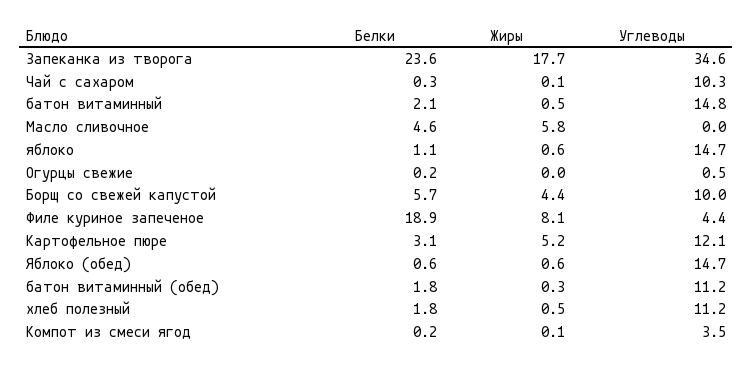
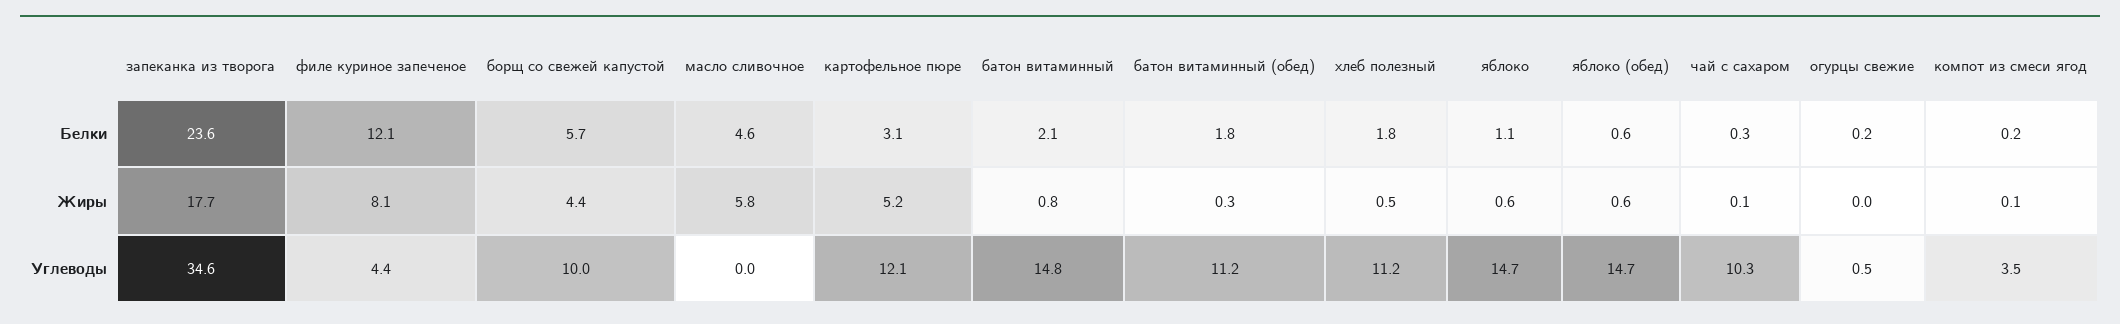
Жиры, батон витаминный: 0.5 -> 0.8
Белки, Филе куриное запеченое: 18.9 -> 12.1

